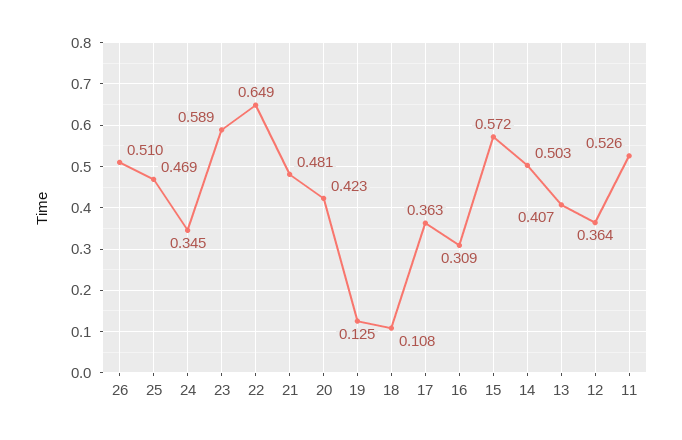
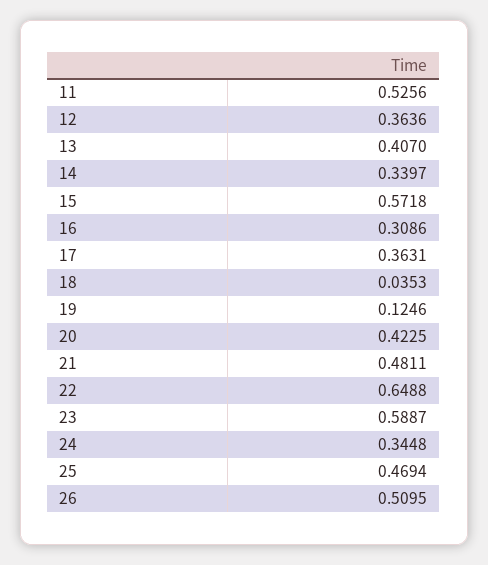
18: 0.108 -> 0.0353
14: 0.503 -> 0.3397

